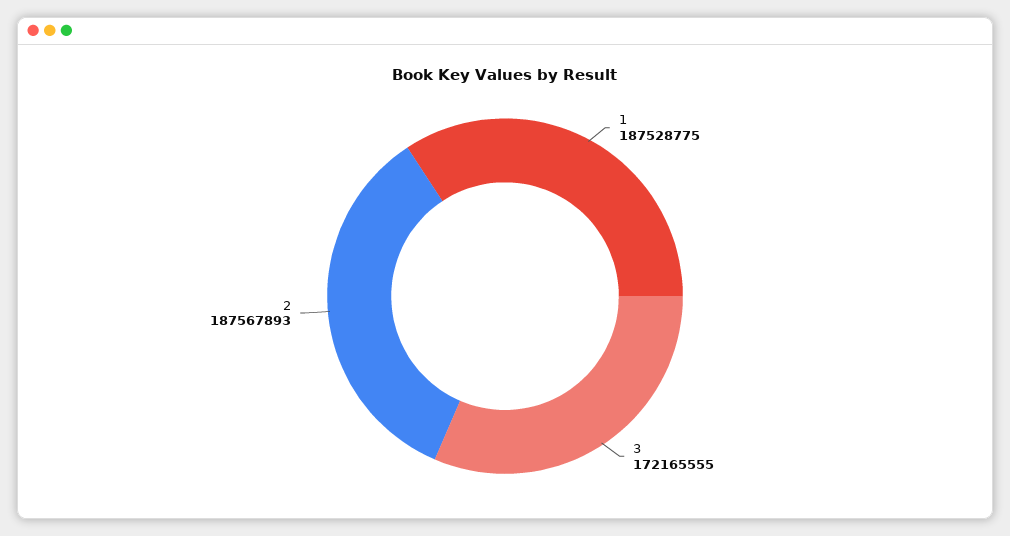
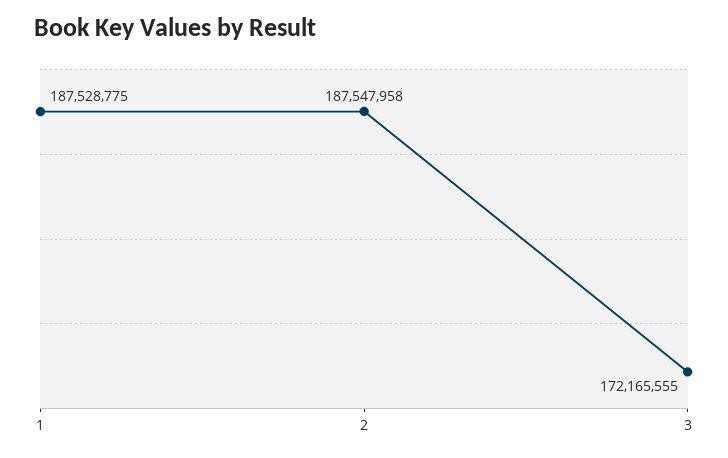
2: 187567893 -> 187547958

